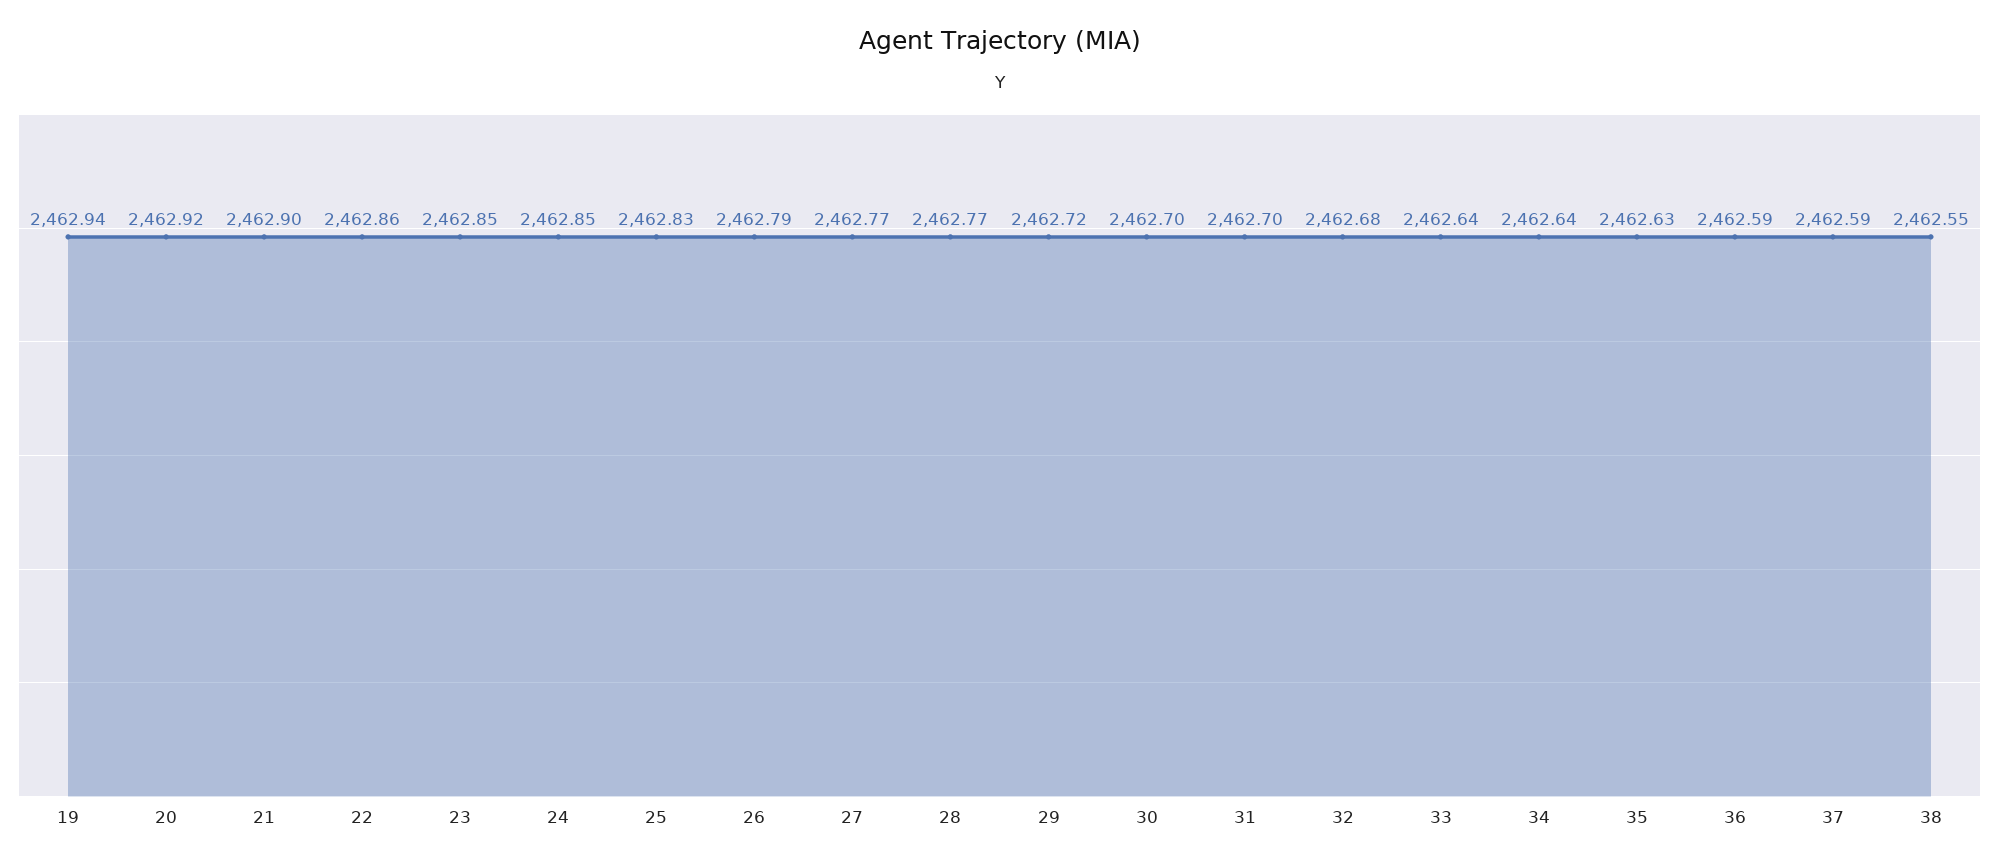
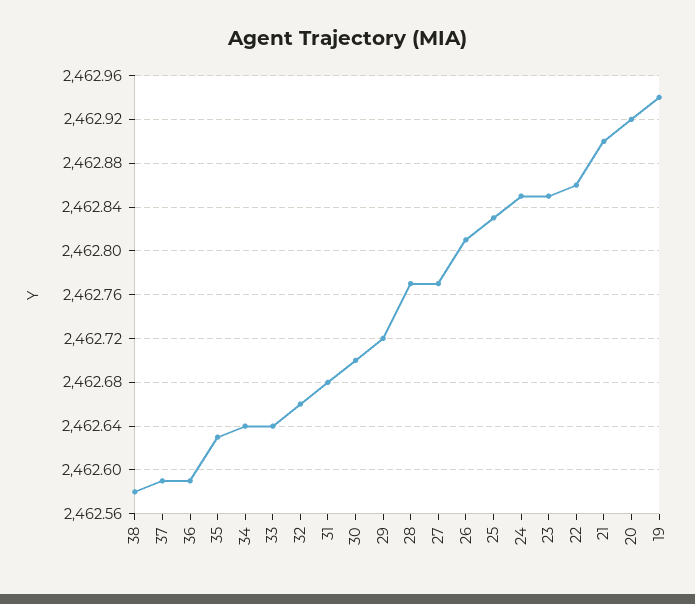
26: 2462.79 -> 2462.81
31: 2462.7 -> 2462.68
32: 2462.68 -> 2462.66
38: 2462.55 -> 2462.58

